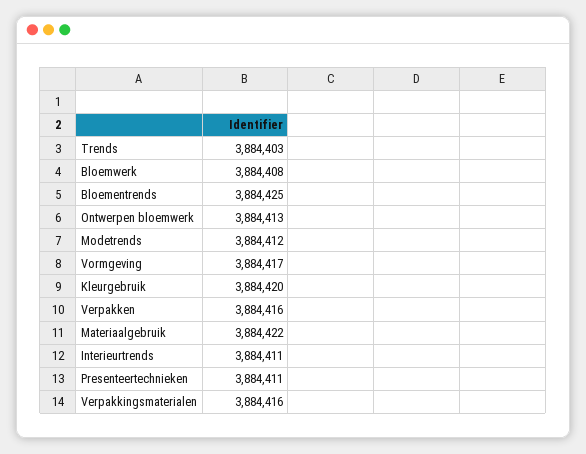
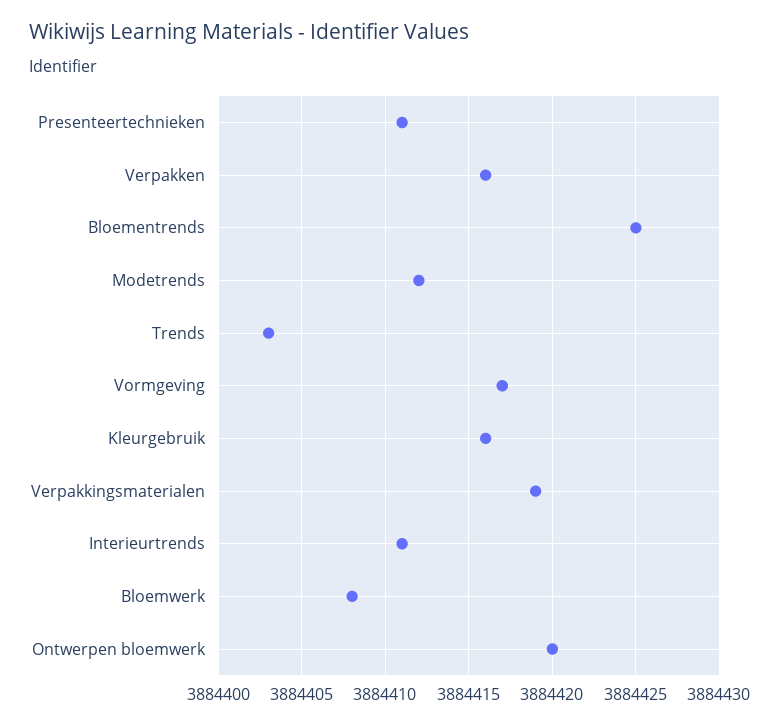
Ontwerpen bloemwerk: 3884413 -> 3884420
Kleurgebruik: 3884420 -> 3884416
Materiaalgebruik: 3884422 -> none
Verpakkingsmaterialen: 3884416 -> 3884419

